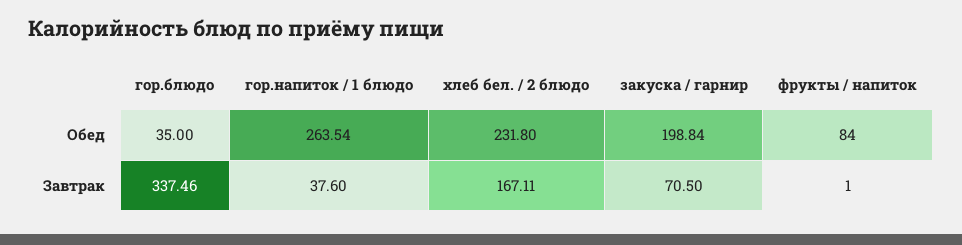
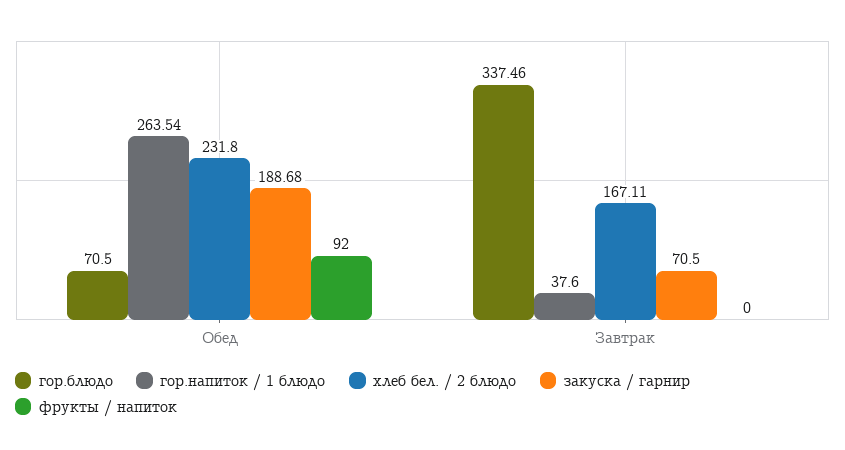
гор.блюдо, Обед: 35 -> 70.5
закуска / гарнир, Обед: 198.84 -> 188.68
фрукты / напиток, Обед: 84 -> 92
фрукты / напиток, Завтрак: 1 -> 0

